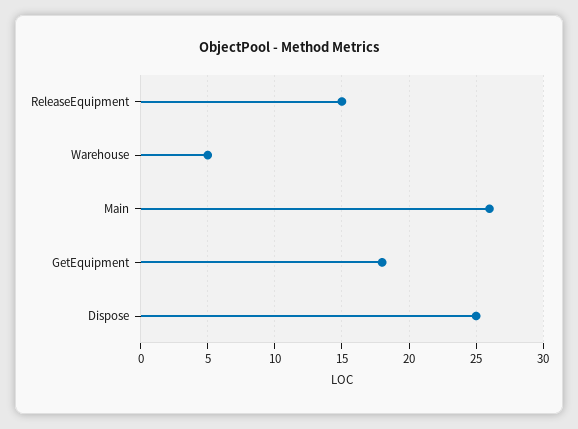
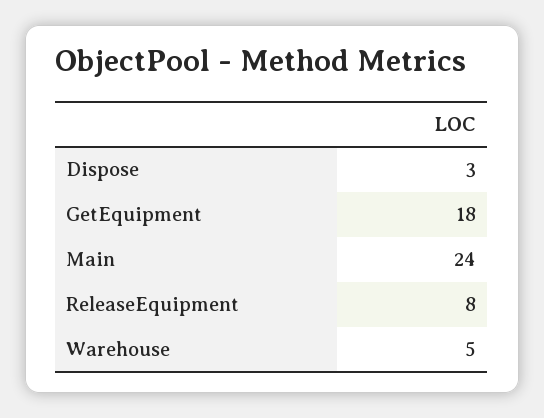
ReleaseEquipment: 15 -> 8
Main: 26 -> 24
Dispose: 25 -> 3

